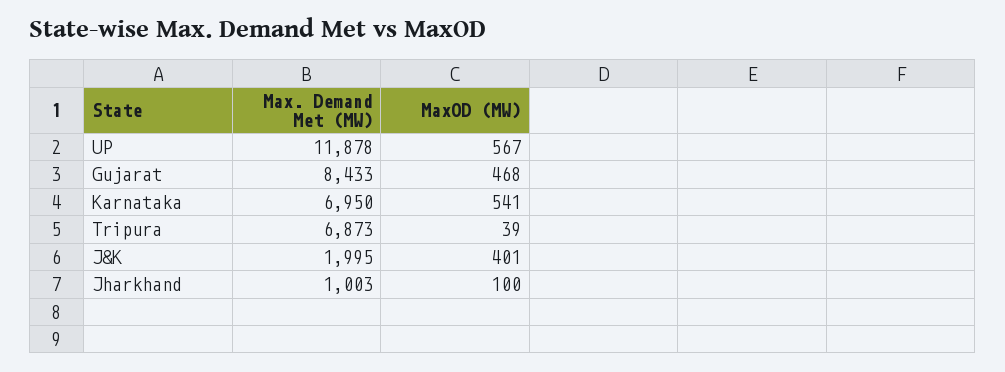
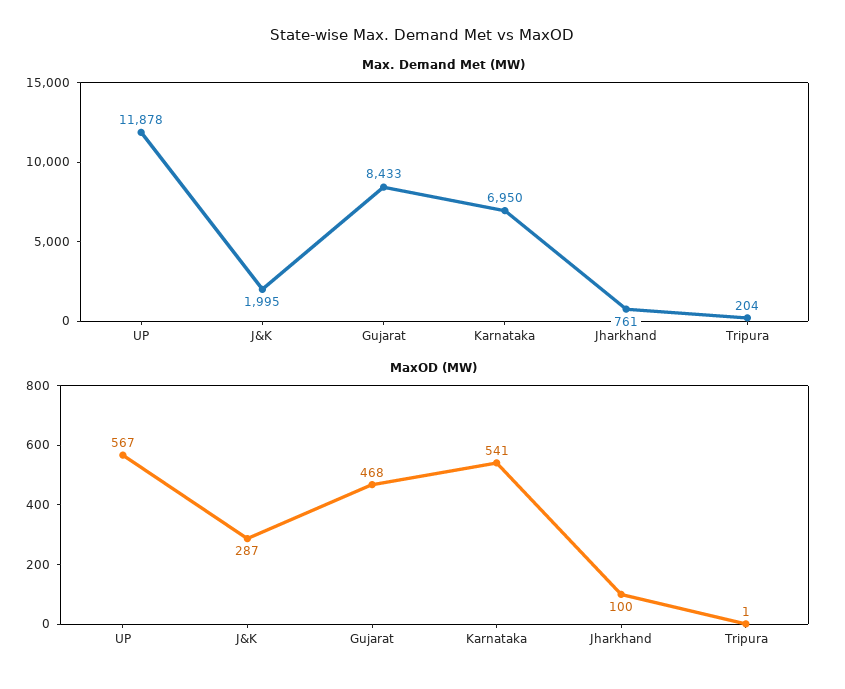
Max. Demand Met (MW), Tripura: 6873 -> 204
MaxOD (MW), Tripura: 39 -> 1
MaxOD (MW), J&K: 401 -> 287
Max. Demand Met (MW), Jharkhand: 1003 -> 761

